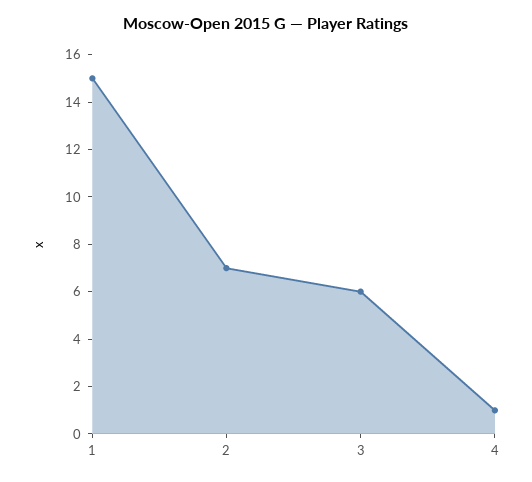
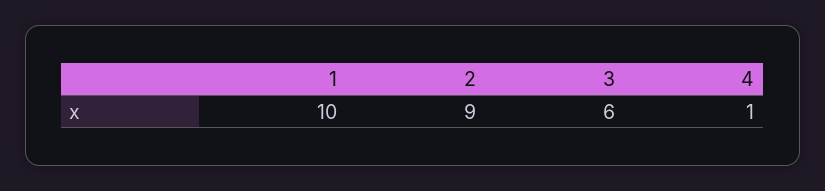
1: 15 -> 10
2: 7 -> 9

